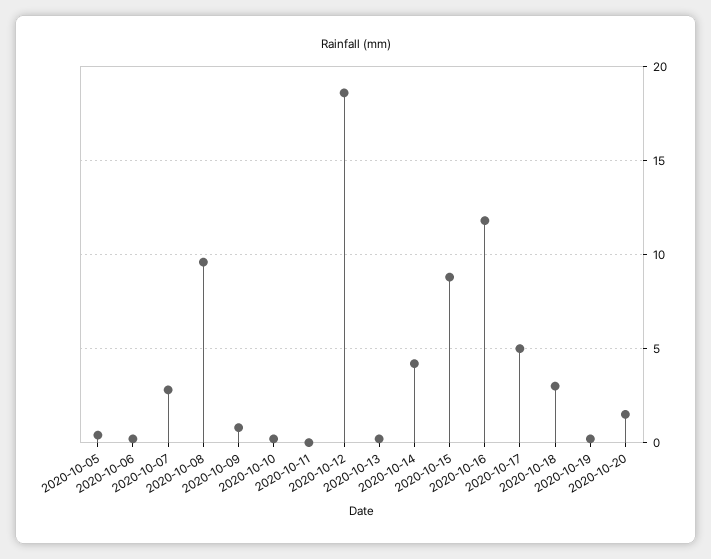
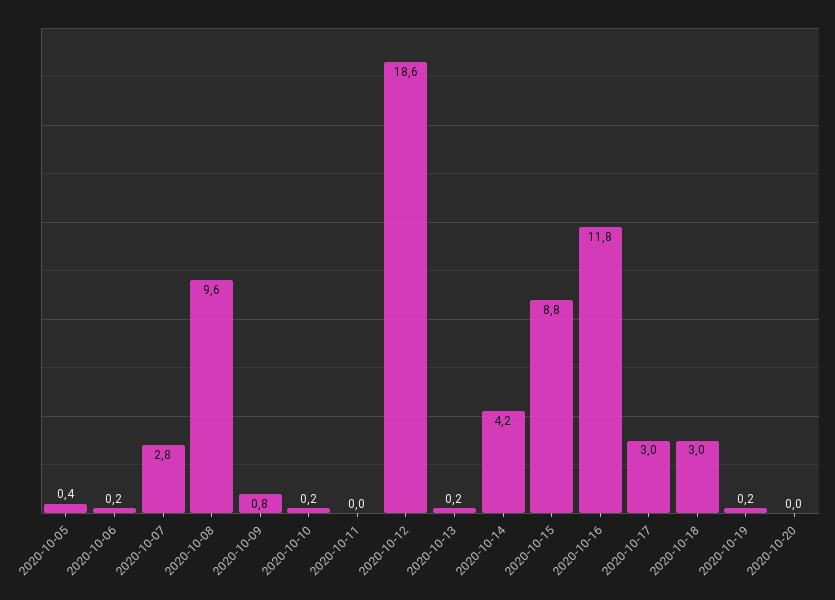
2020-10-17: 5 -> 3
2020-10-20: 1.5 -> 0

